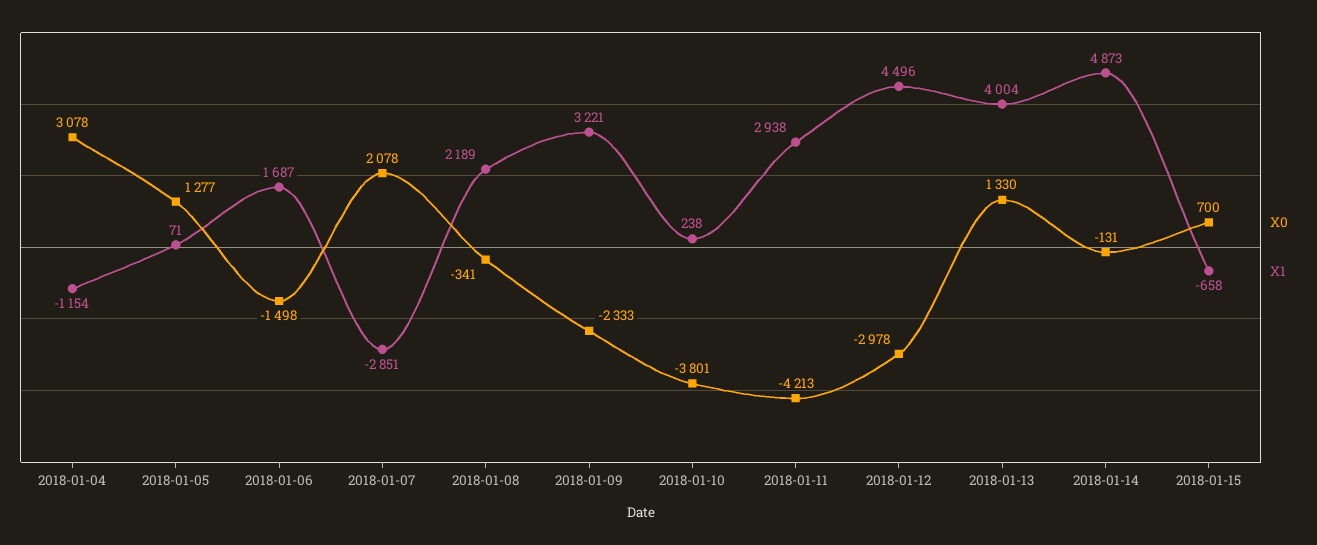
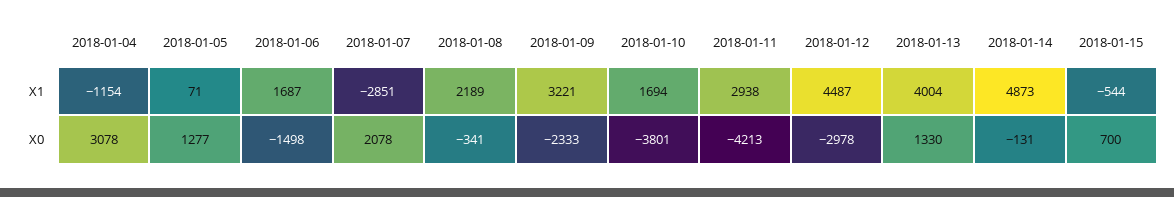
X1, 2018-01-10: 238 -> 1694
X1, 2018-01-12: 4496 -> 4487
X1, 2018-01-15: -658 -> -544

